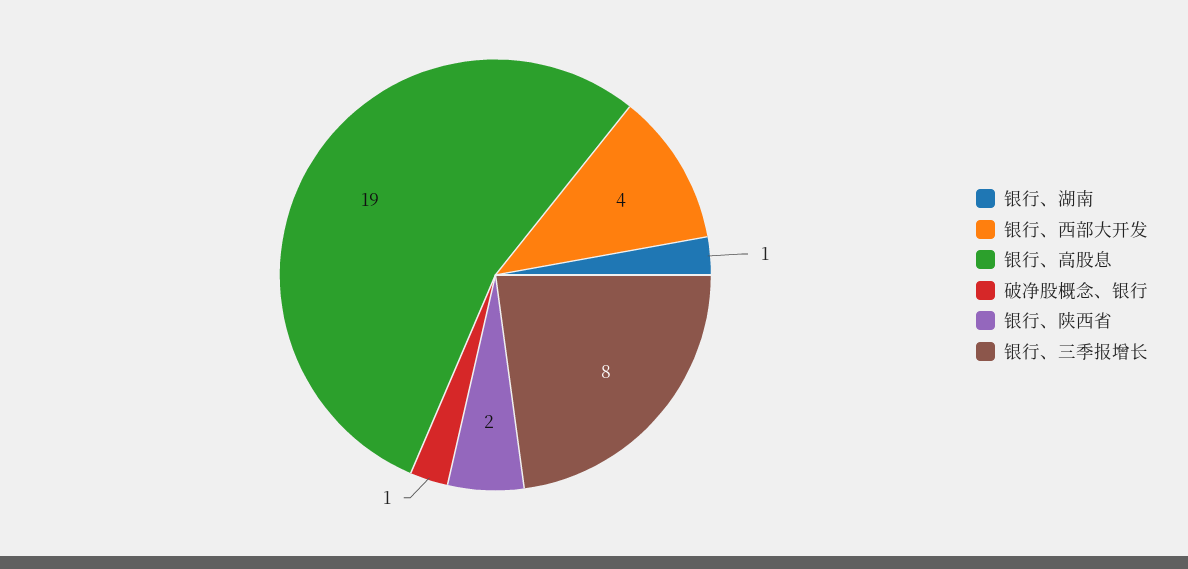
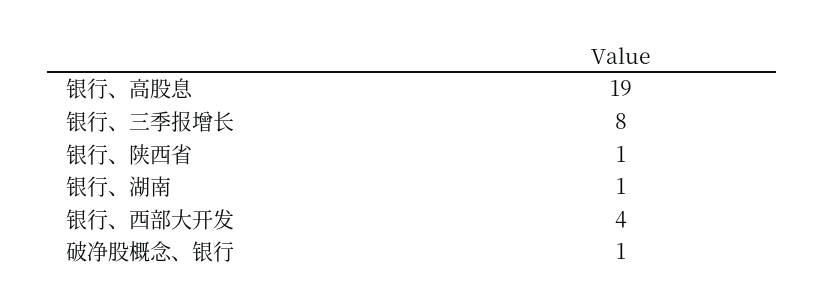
银行、陕西省: 2 -> 1

